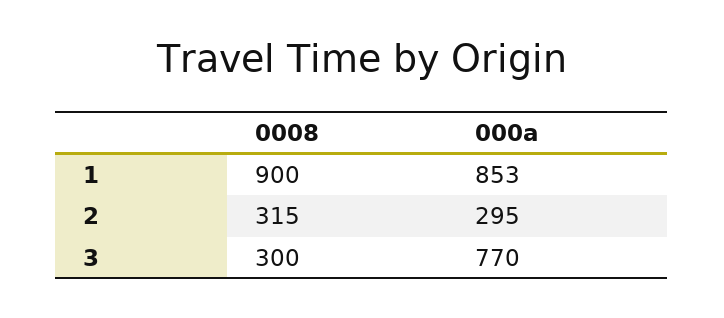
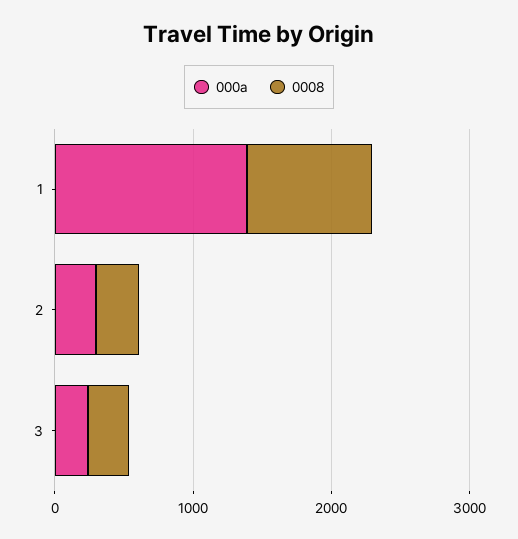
000a, 1: 853 -> 1400
000a, 3: 770 -> 200

